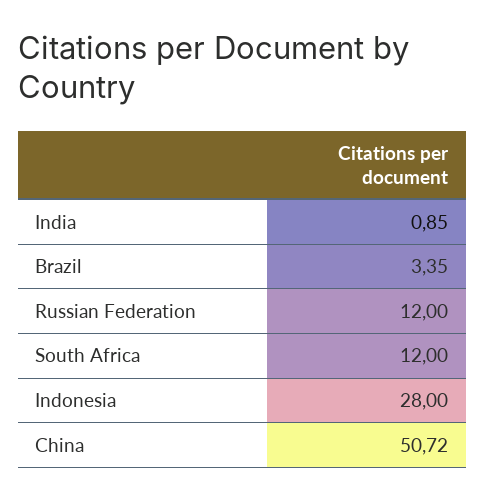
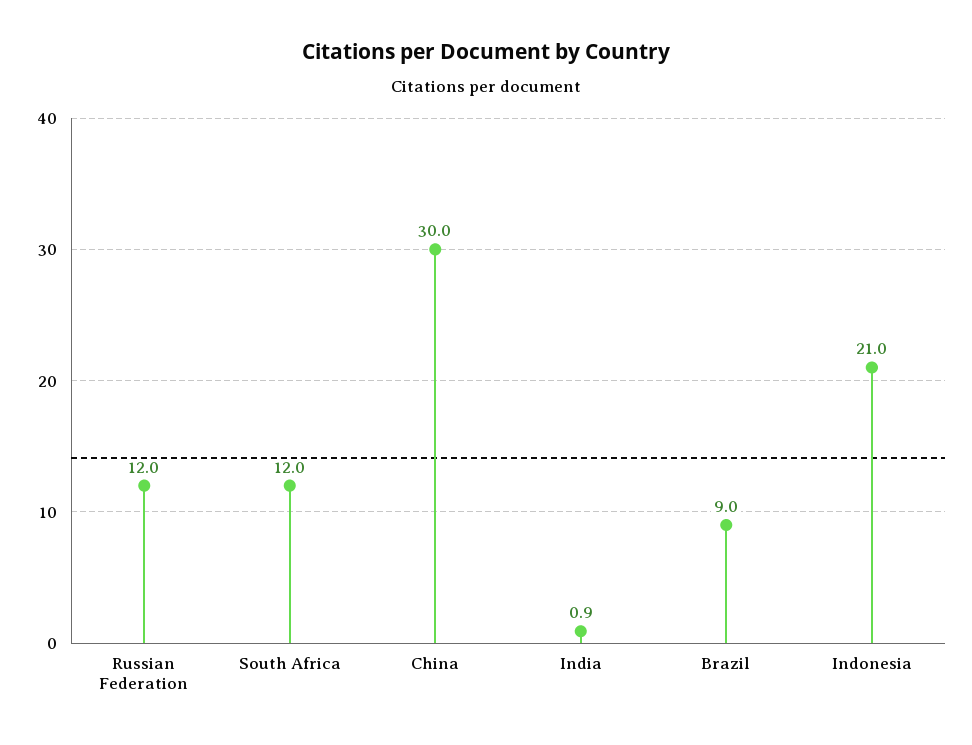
Brazil: 3.35 -> 9
Indonesia: 28 -> 21
China: 50.72 -> 30

